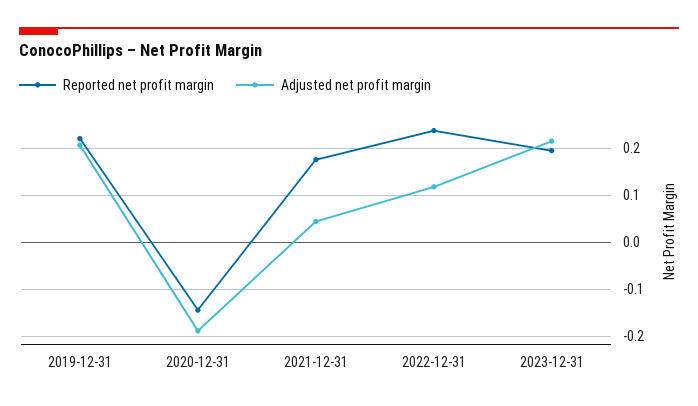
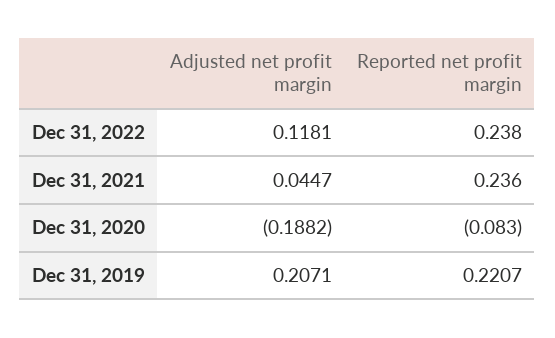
Reported net profit margin, 2020-12-31: -0.14 -> -0.083
Reported net profit margin, 2021-12-31: 0.18 -> 0.236
Reported net profit margin, 2023-12-31: 0.2 -> none
Adjusted net profit margin, 2023-12-31: 0.22 -> none

